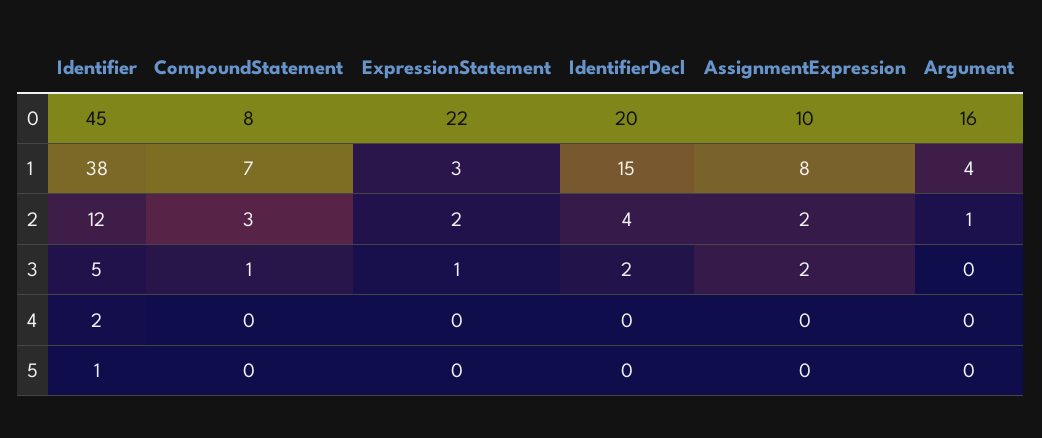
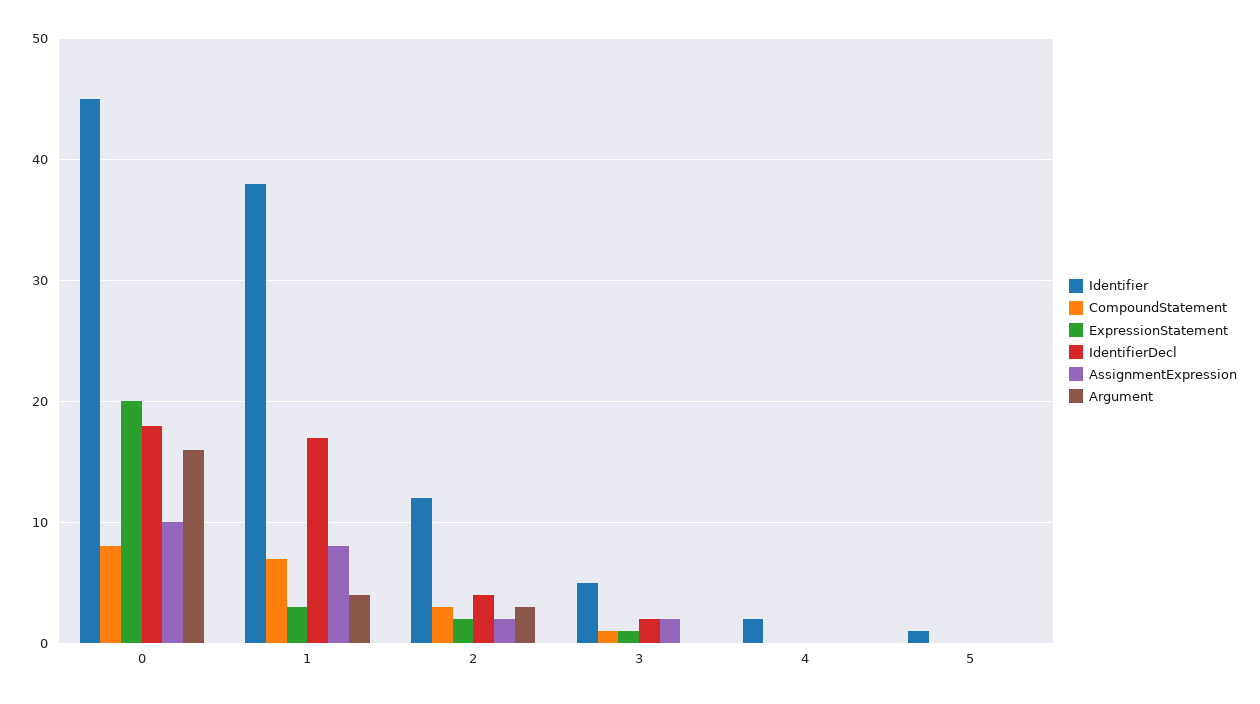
ExpressionStatement, 0: 22 -> 20
IdentifierDecl, 0: 20 -> 18
IdentifierDecl, 1: 15 -> 17
Argument, 2: 1 -> 3

